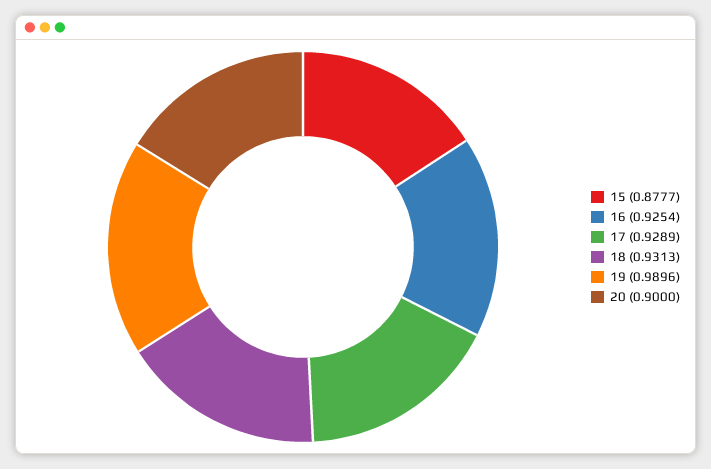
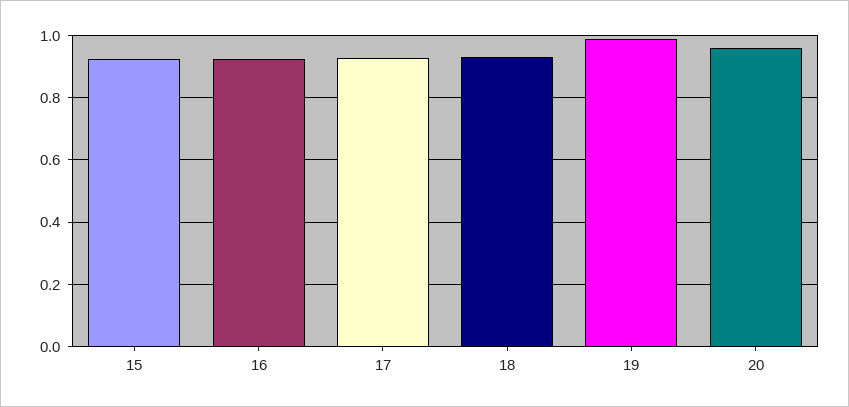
15: 0.8777 -> 0.92
20: 0.9 -> 0.96

